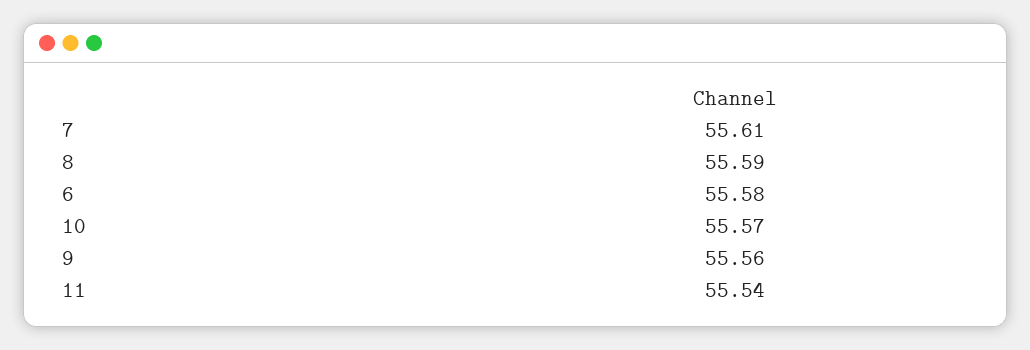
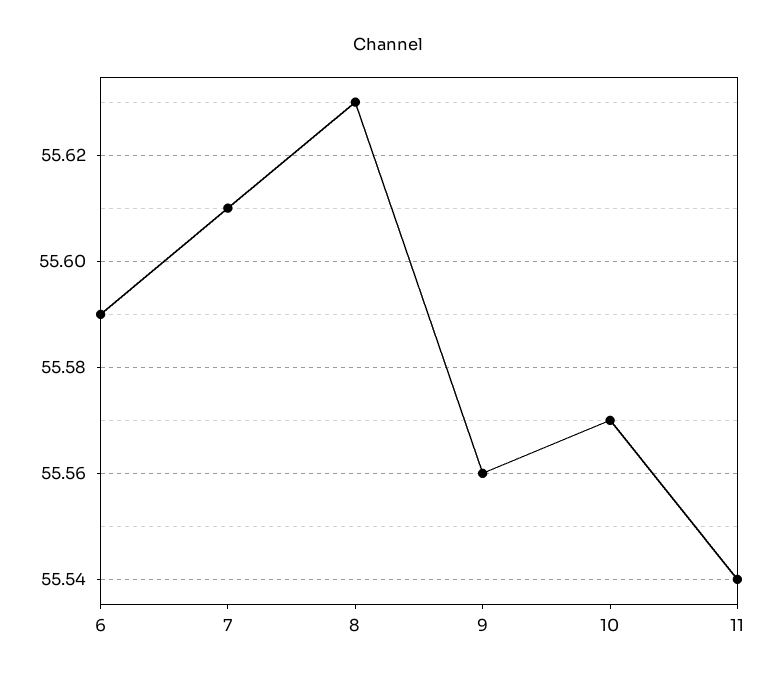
8: 55.59 -> 55.63
6: 55.58 -> 55.59

